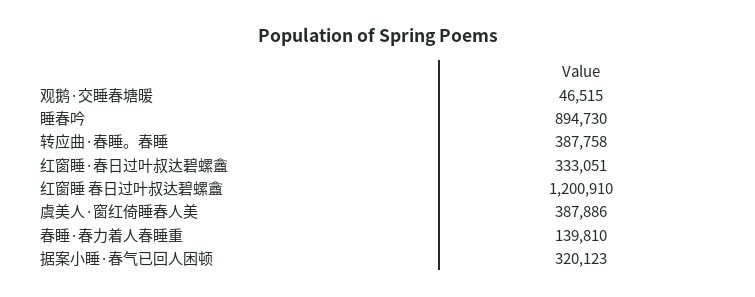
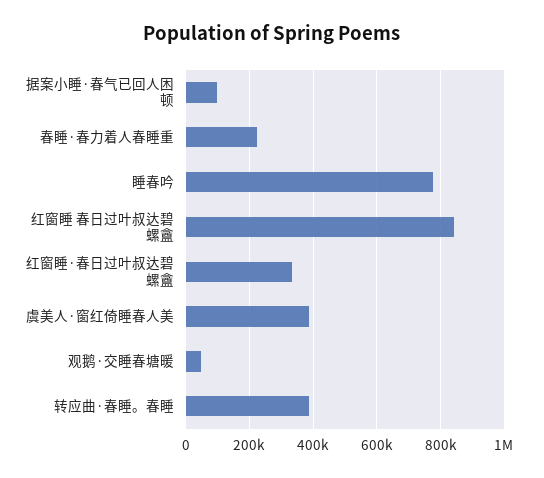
睡春吟: 894730 -> 780000
红窗睡 春日过叶叔达碧螺盦: 1200910 -> 840000
春睡·春力着人春睡重: 139810 -> 220000
据案小睡·春气已回人困顿: 320123 -> 100000

